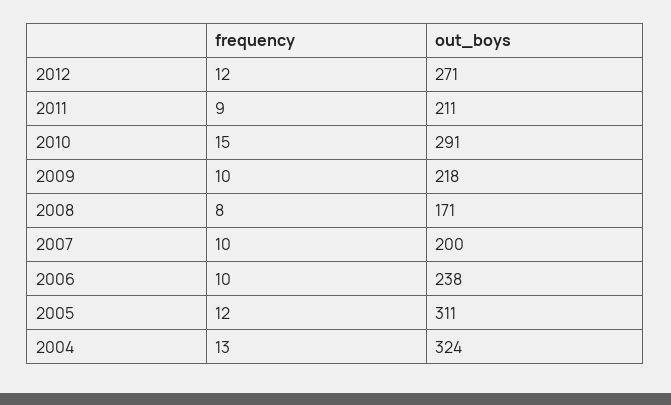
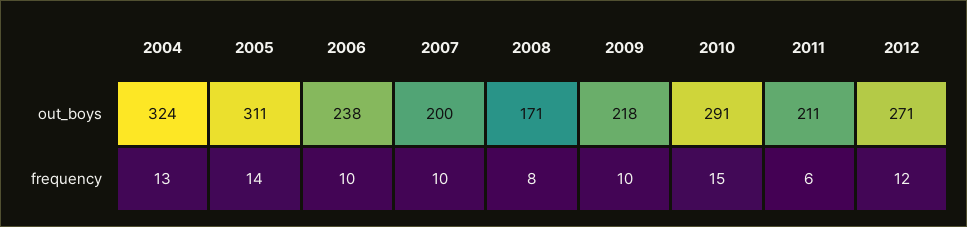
frequency, 2011: 9 -> 6
frequency, 2005: 12 -> 14

